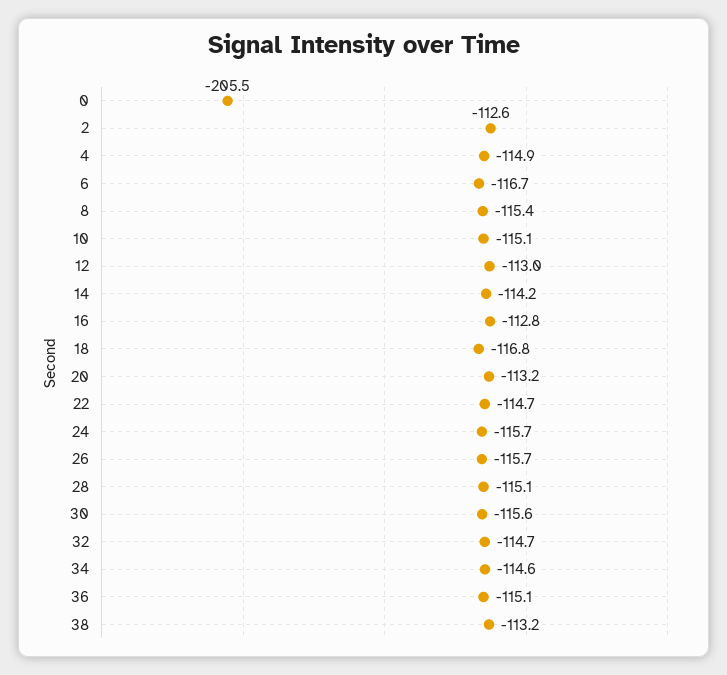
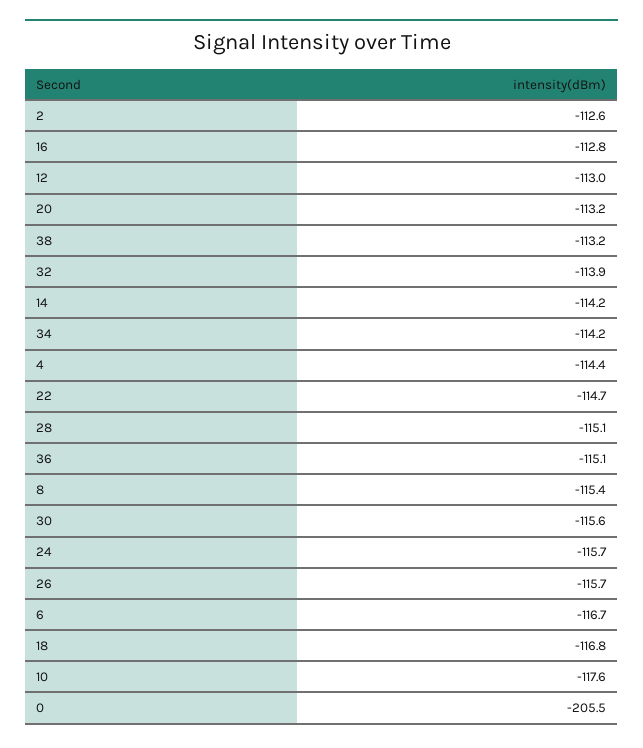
4: -114.9 -> -114.4
10: -115.1 -> -117.6
32: -114.7 -> -113.9
34: -114.6 -> -114.2

